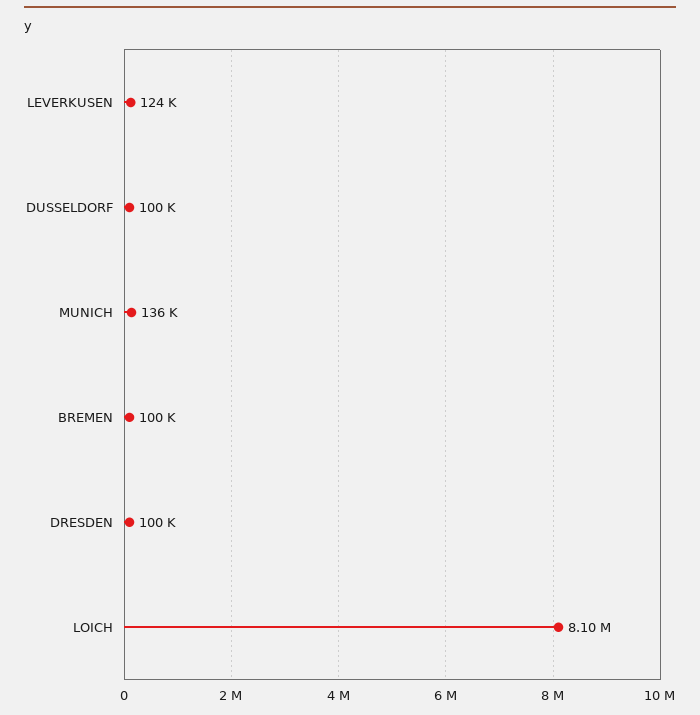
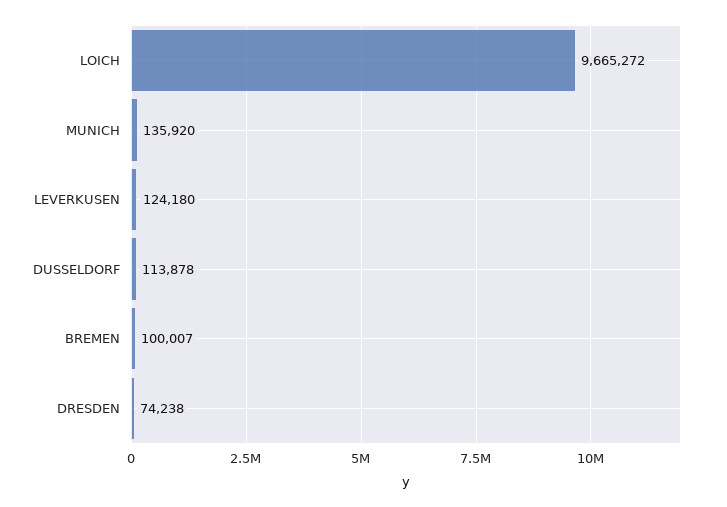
DUSSELDORF: 100000 -> 113878
DRESDEN: 100000 -> 74238
LOICH: 8100000 -> 9665272

